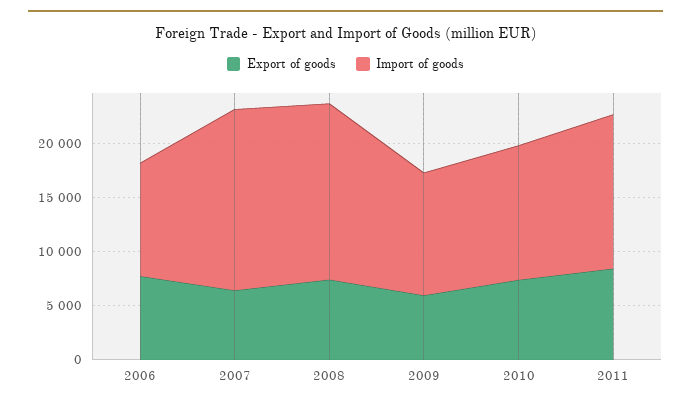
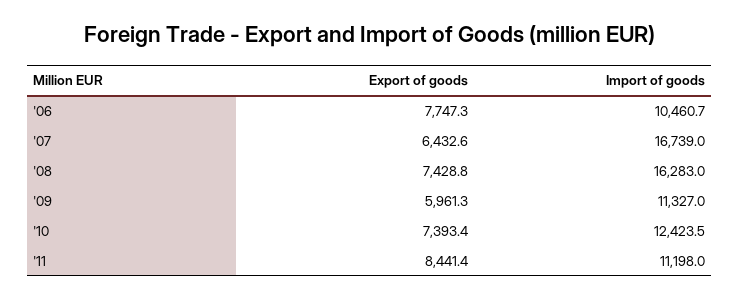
Import of goods, 2011: 14000 -> 11198

